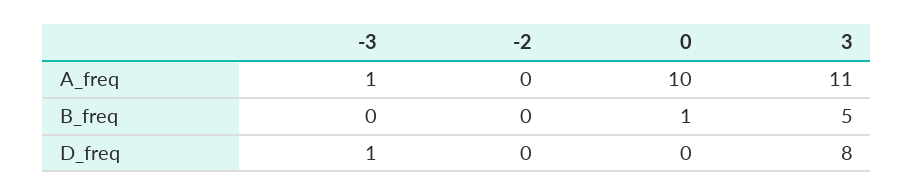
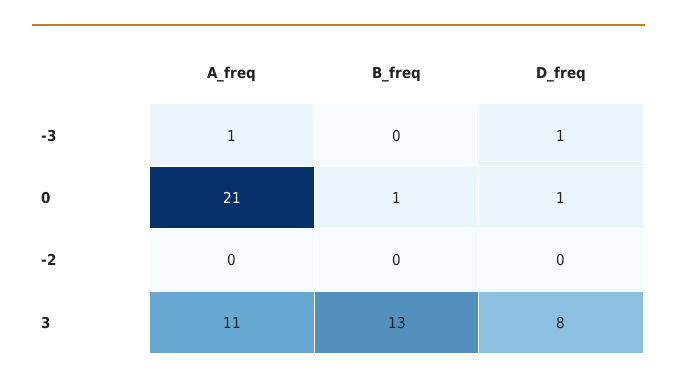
0, A_freq: 10 -> 21
3, B_freq: 5 -> 13
0, D_freq: 0 -> 1

